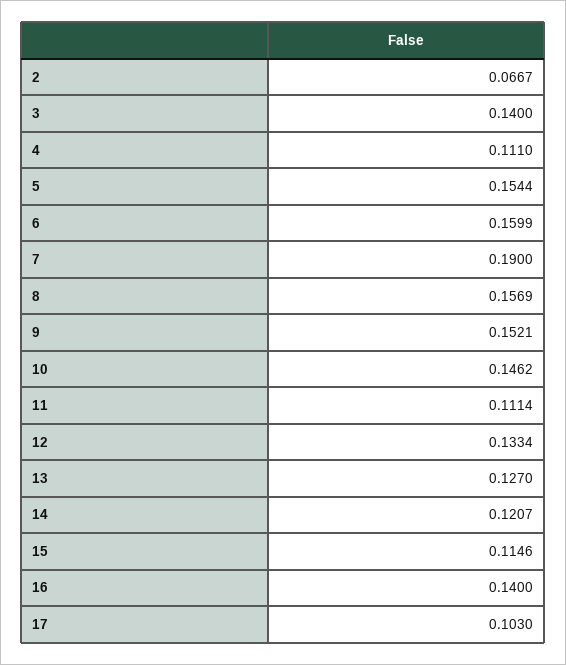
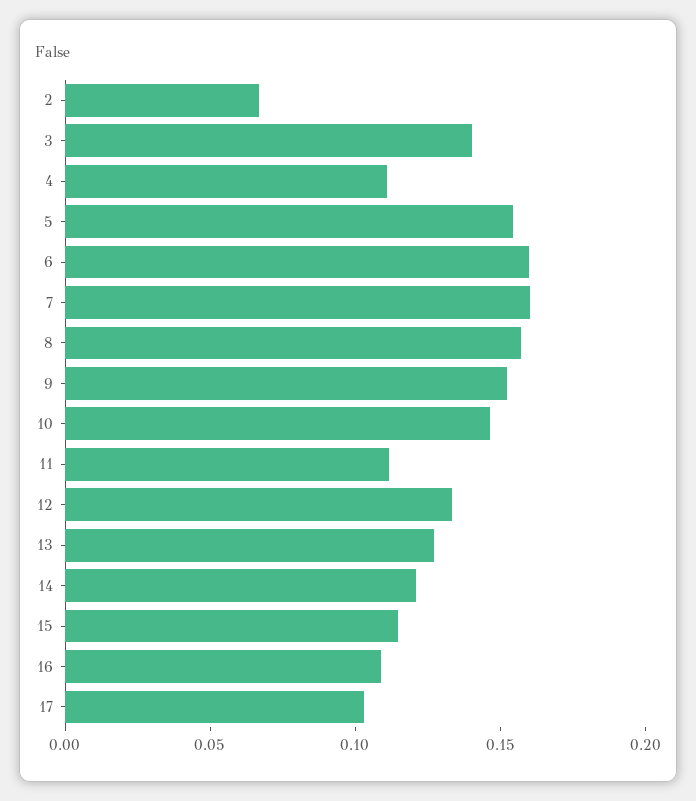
7: 0.19 -> 0.16
16: 0.14 -> 0.11

